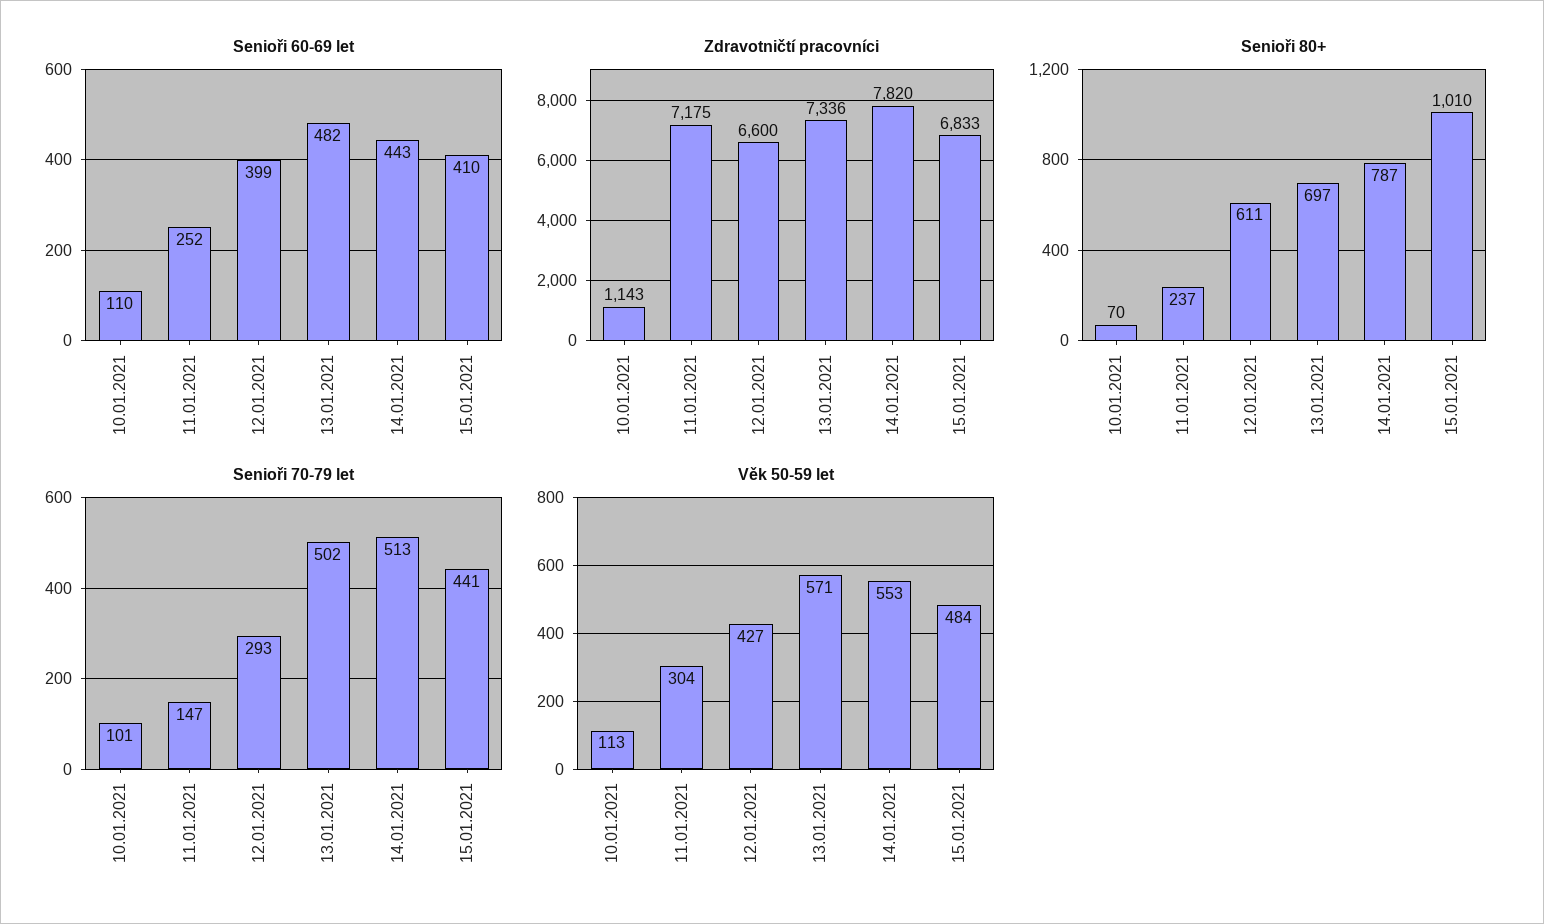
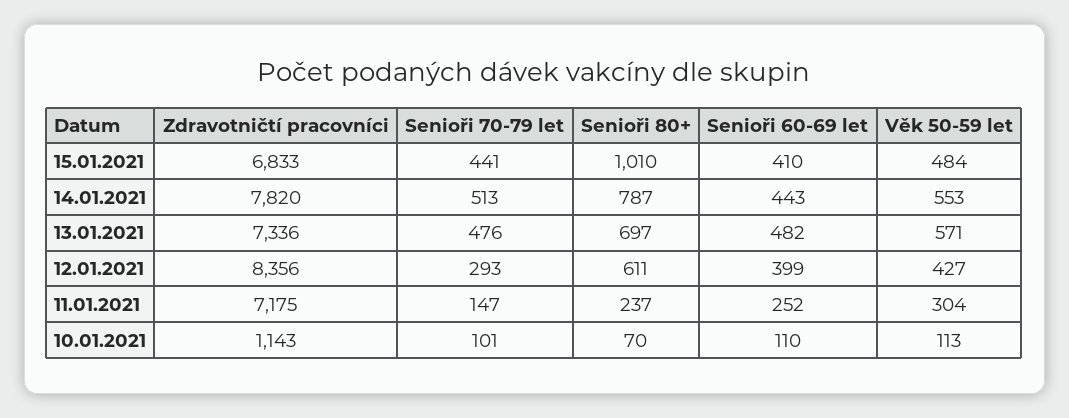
Zdravotničtí pracovníci, 12.01.2021: 6600 -> 8356
Senioři 70-79 let, 13.01.2021: 502 -> 476

